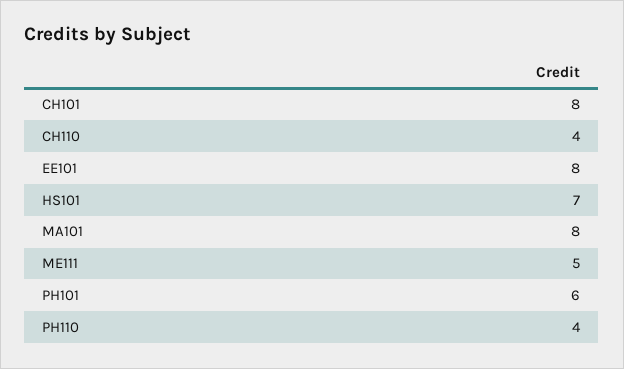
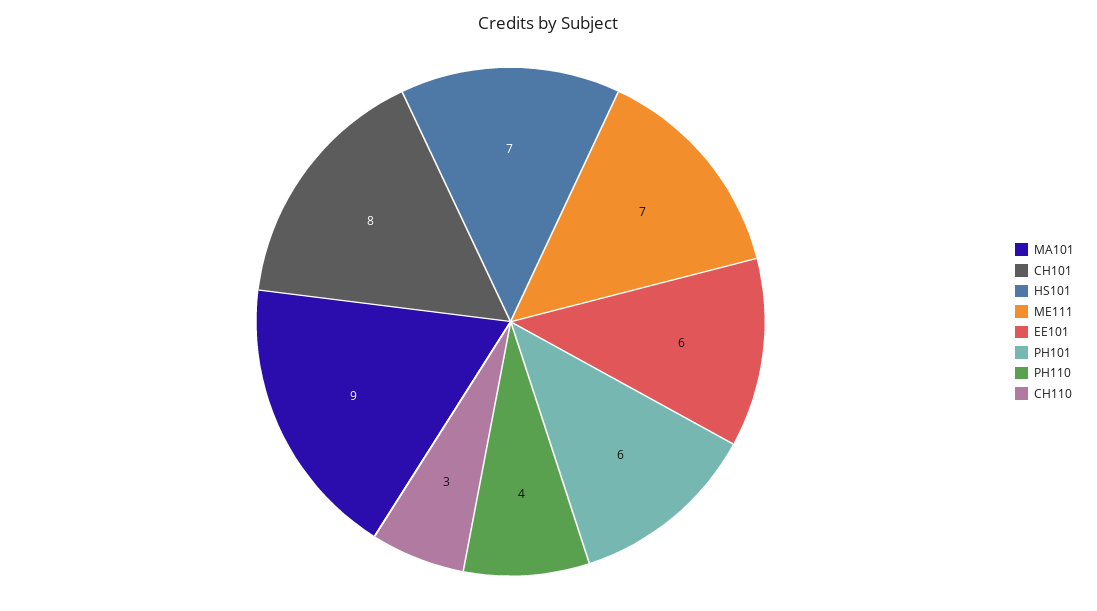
CH110: 4 -> 3
EE101: 8 -> 6
MA101: 8 -> 9
ME111: 5 -> 7

